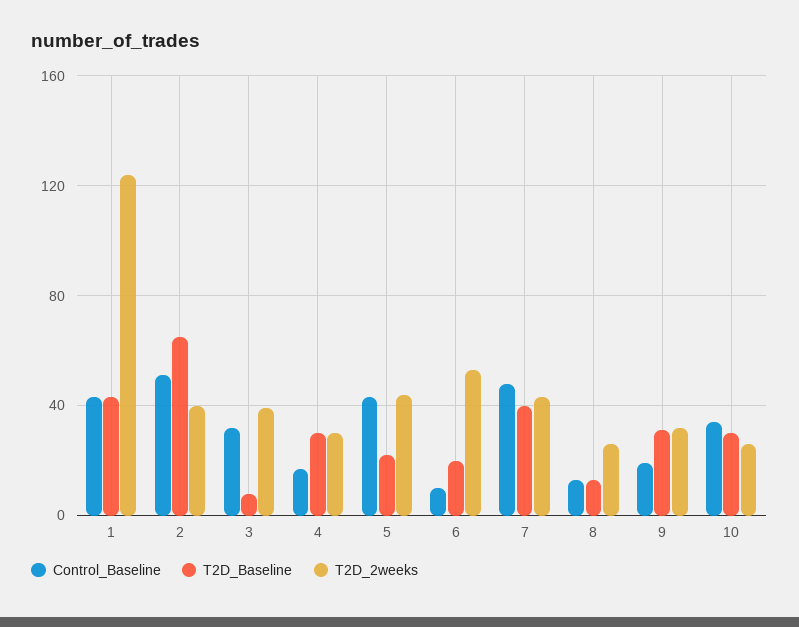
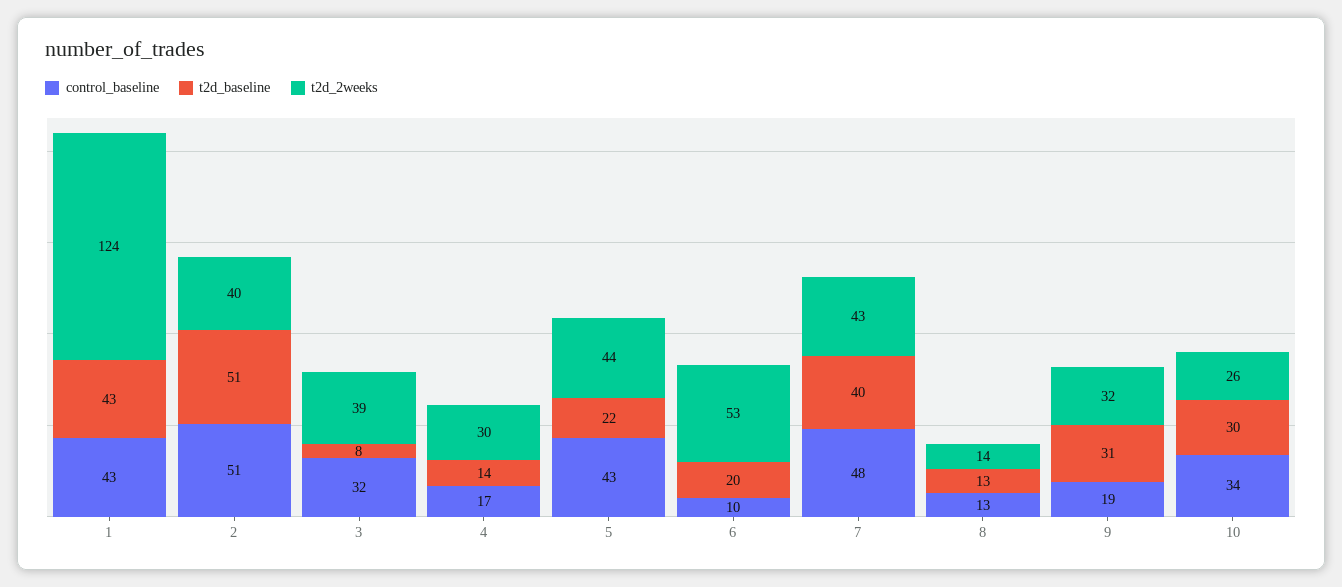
T2D_Baseline, 2: 65 -> 51
T2D_Baseline, 4: 30 -> 14
T2D_2weeks, 8: 25 -> 14

